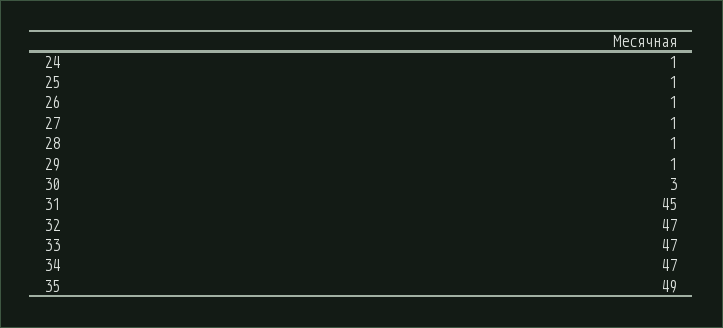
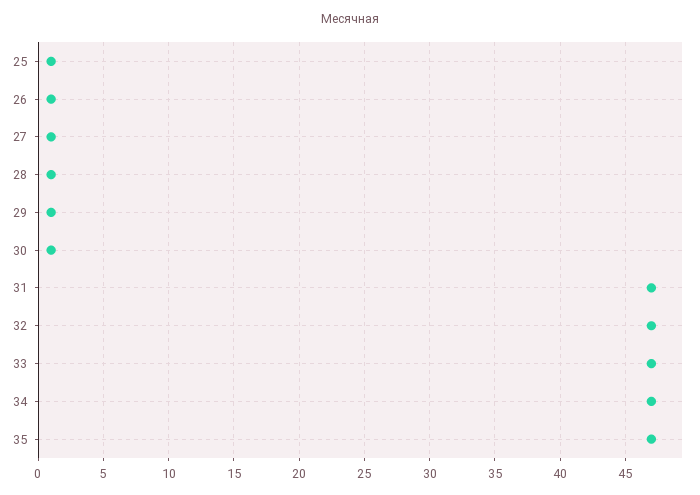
24: 1 -> none
30: 3 -> 1
31: 45 -> 47
35: 49 -> 47

